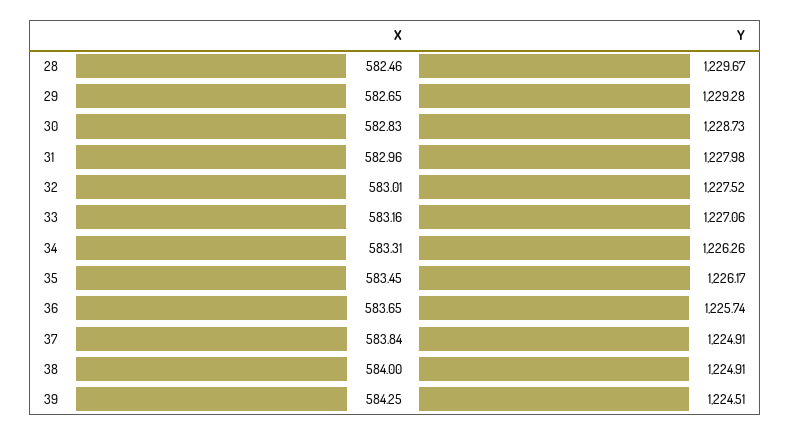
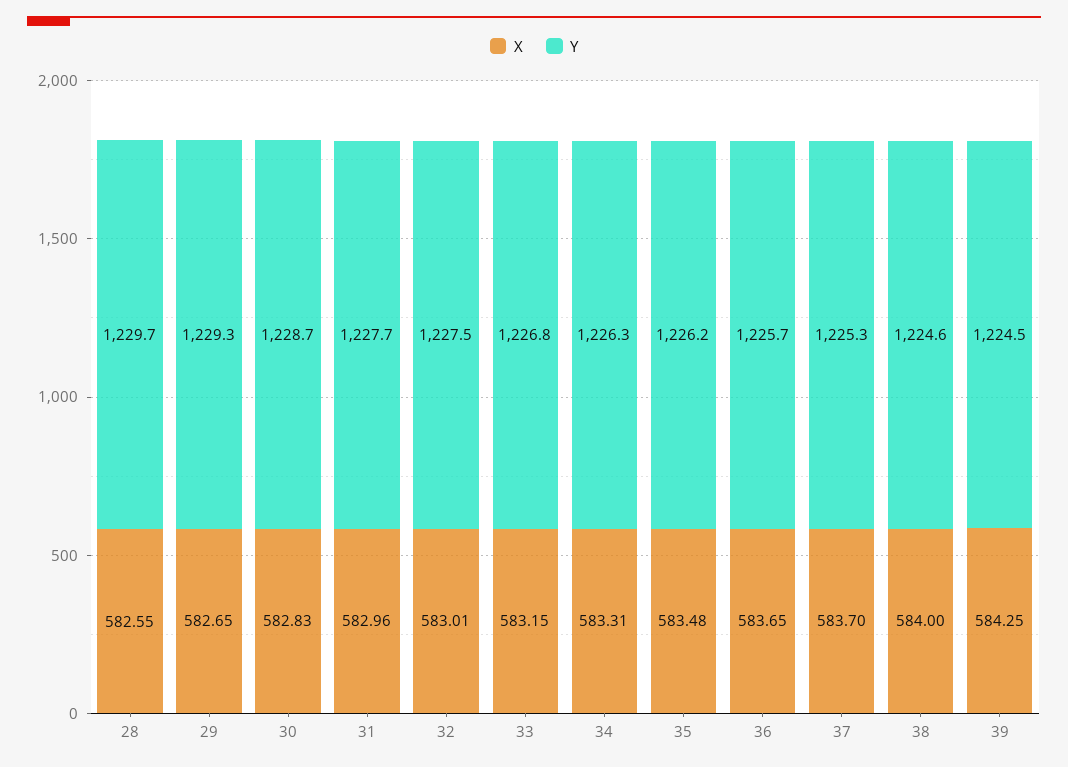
X, 28: 582.46 -> 582.55
Y, 31: 1227.98 -> 1227.7
X, 33: 583.16 -> 583.15
Y, 33: 1227.06 -> 1226.8
X, 35: 583.45 -> 583.48
X, 37: 583.84 -> 583.7
Y, 37: 1224.91 -> 1225.3
Y, 38: 1224.91 -> 1224.6

